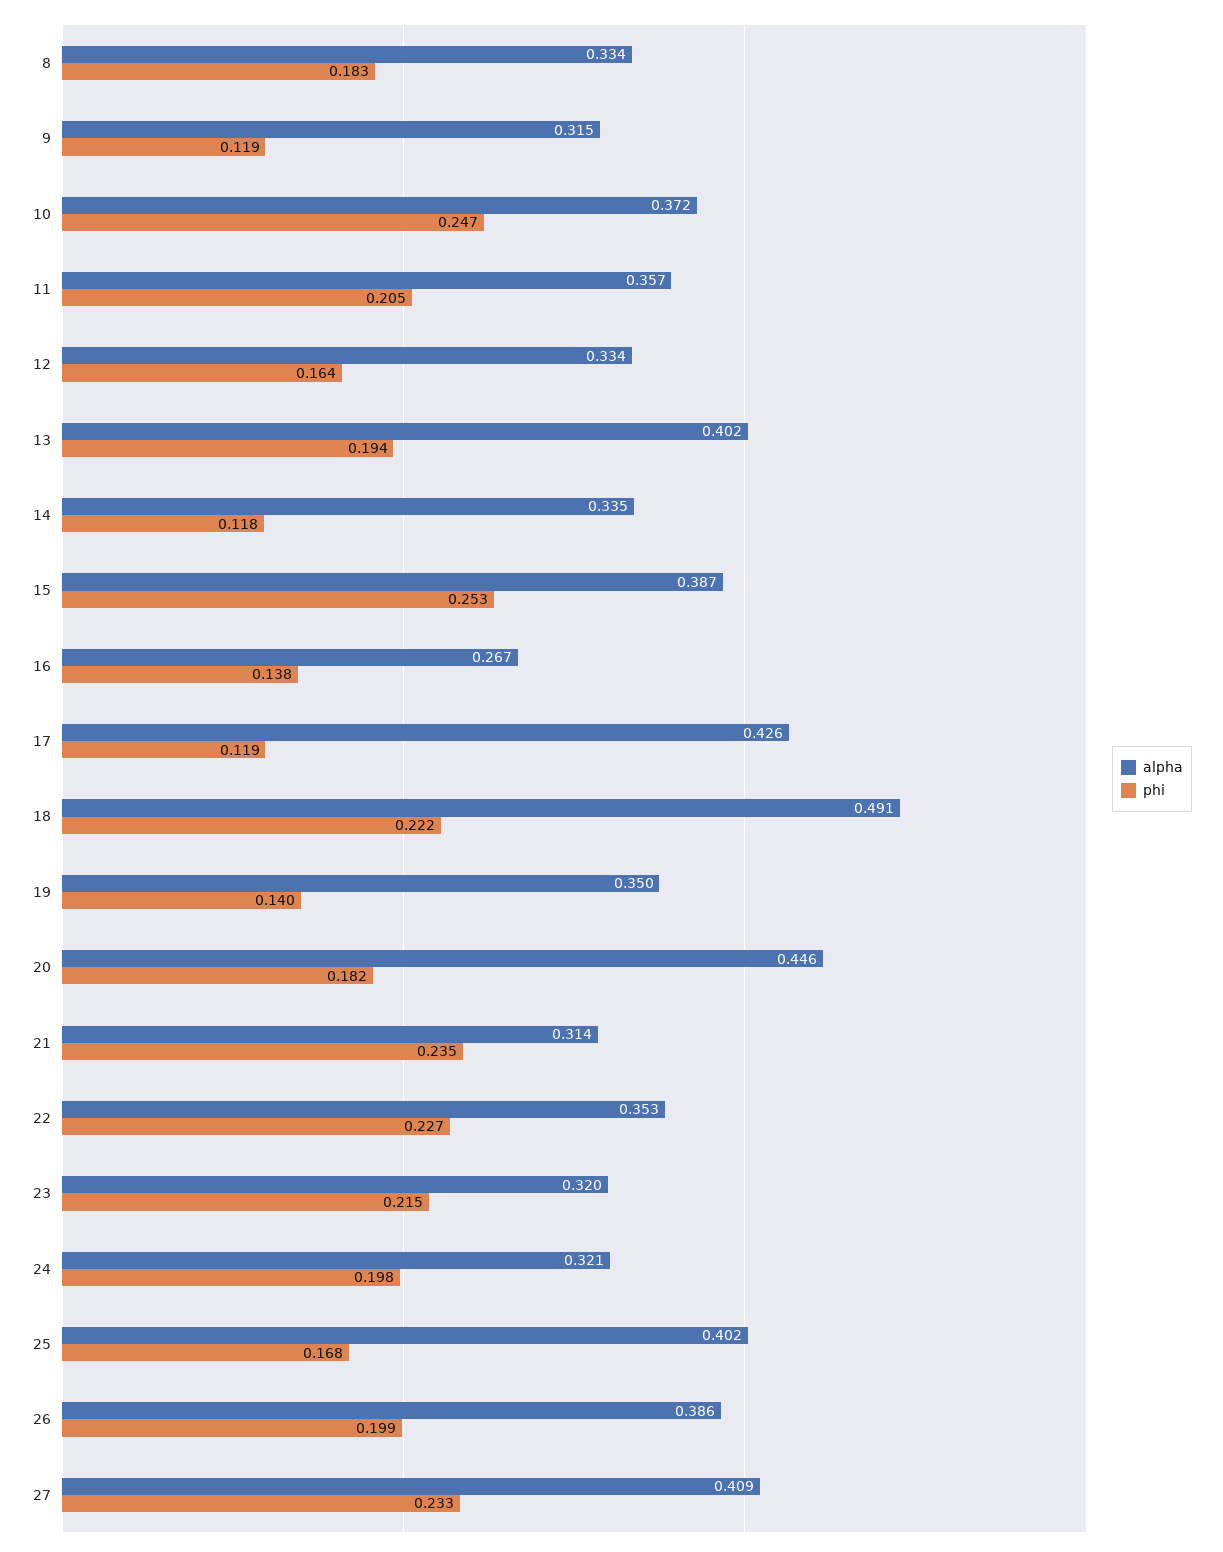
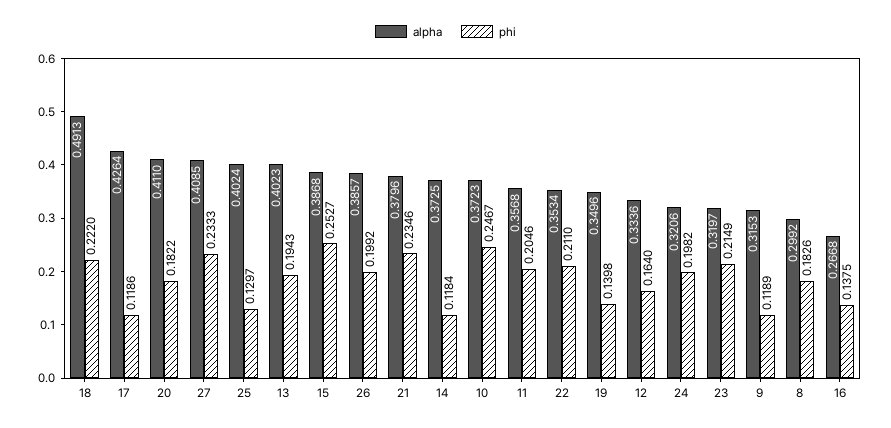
alpha, 8: 0.334 -> 0.2992
alpha, 14: 0.335 -> 0.3725
alpha, 20: 0.446 -> 0.411
alpha, 21: 0.314 -> 0.3796
phi, 22: 0.227 -> 0.211
phi, 25: 0.168 -> 0.1297

